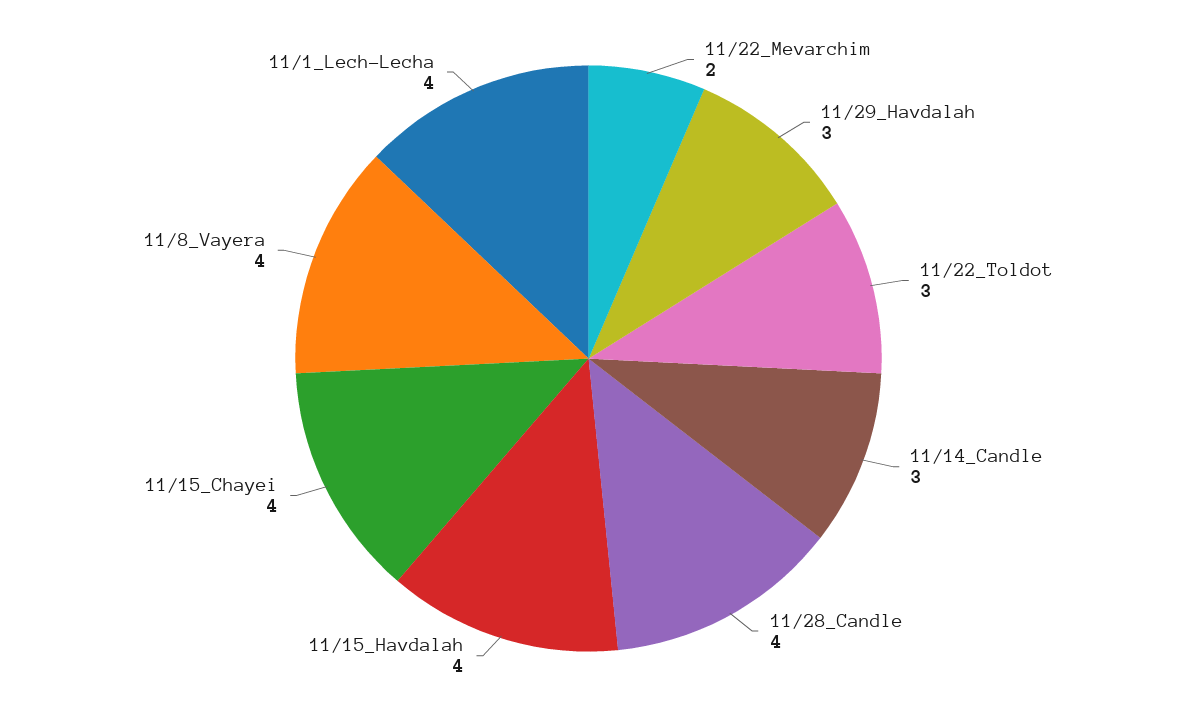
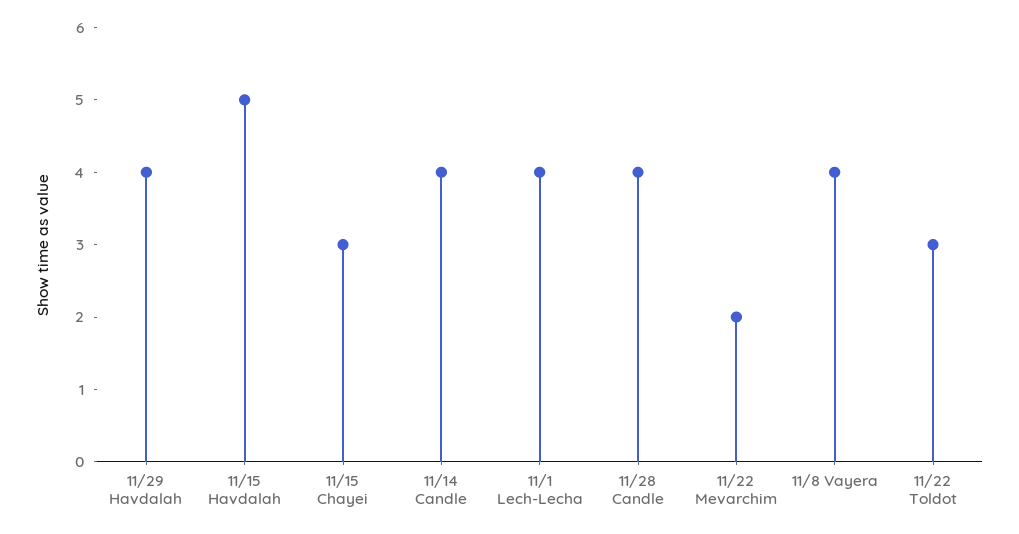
11/29_Havdalah: 3 -> 4
11/14_Candle: 3 -> 4
11/15_Havdalah: 4 -> 5
11/15_Chayei: 4 -> 3

